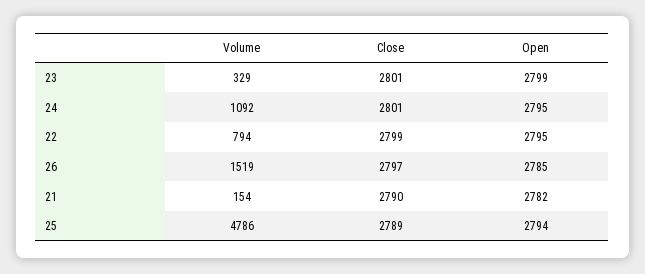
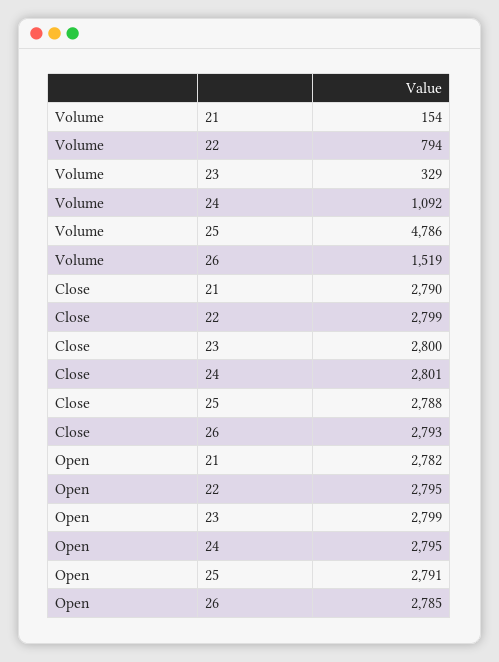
Close, 23: 2801 -> 2800
Close, 26: 2797 -> 2793
Close, 25: 2789 -> 2788
Open, 25: 2794 -> 2791

